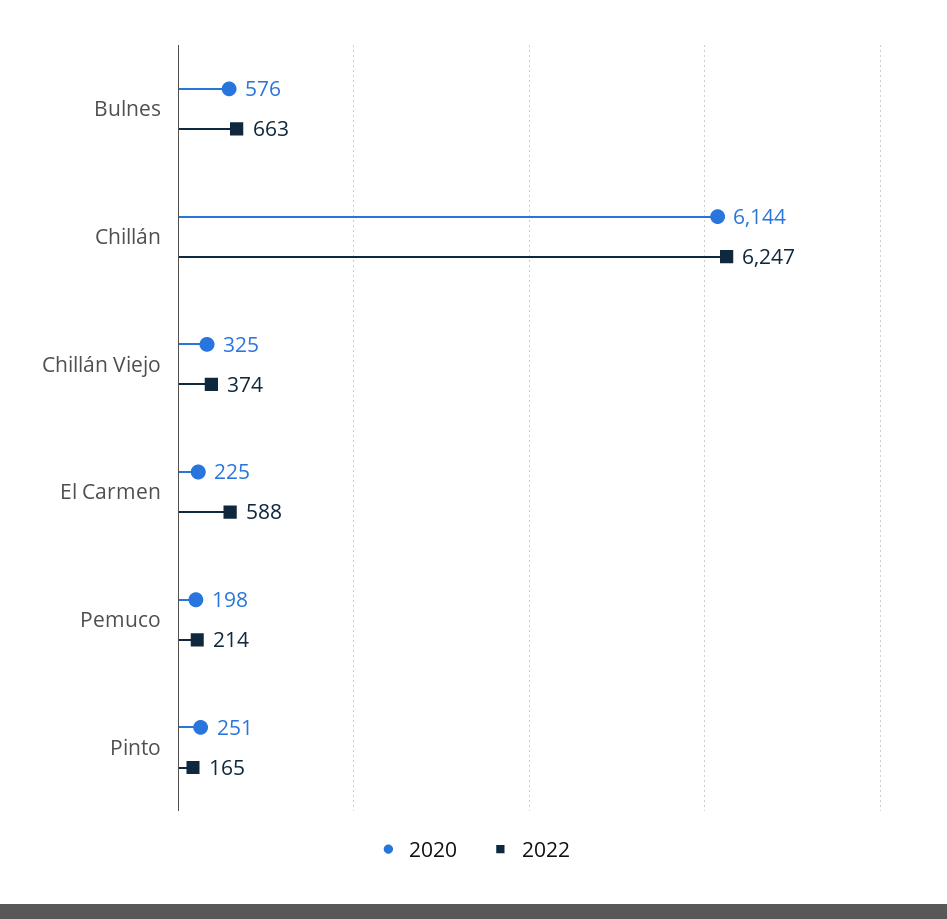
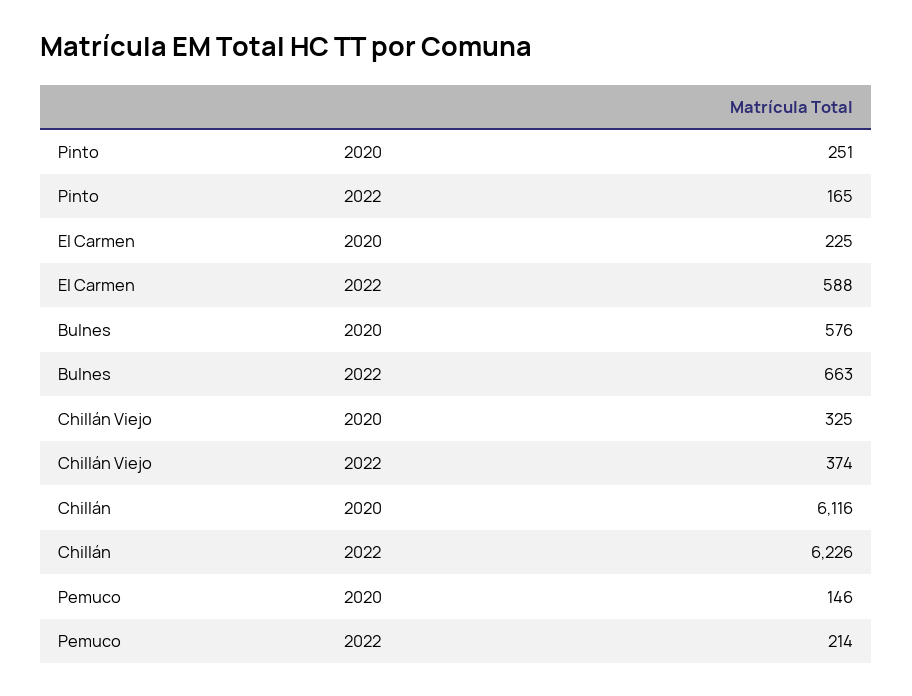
2020, Chillán: 6144 -> 6116
2022, Chillán: 6247 -> 6226
2020, Pemuco: 198 -> 146

